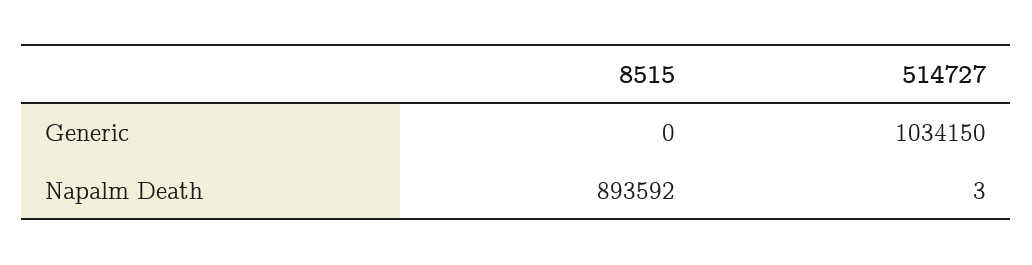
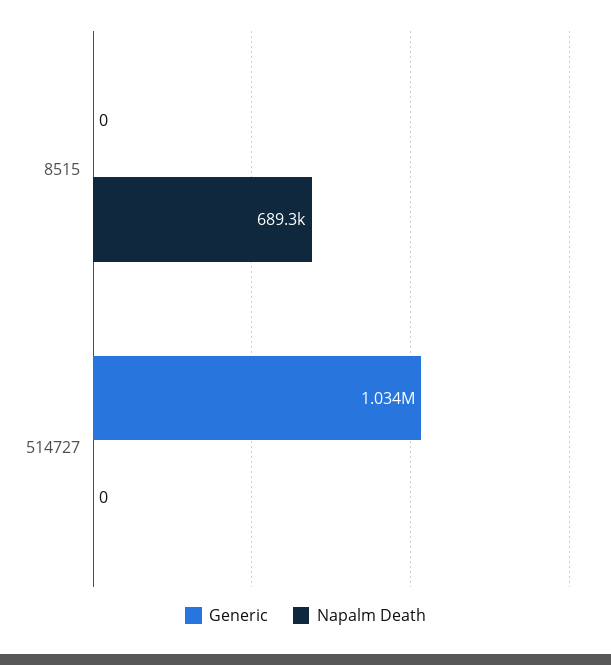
Napalm Death, 8515: 893592 -> 689300
Napalm Death, 514727: 3 -> 0

